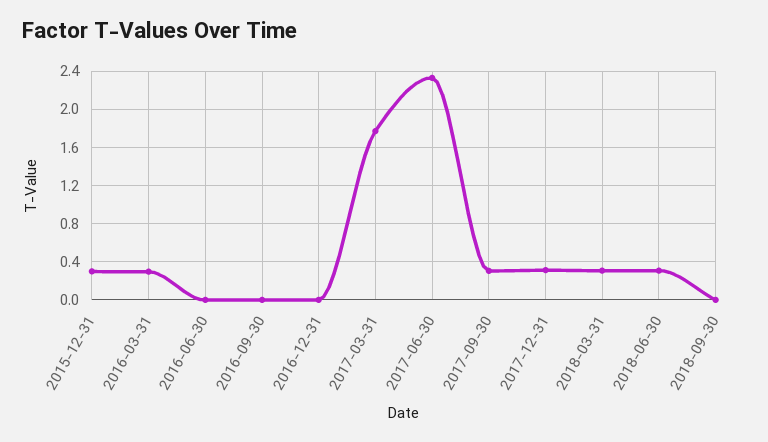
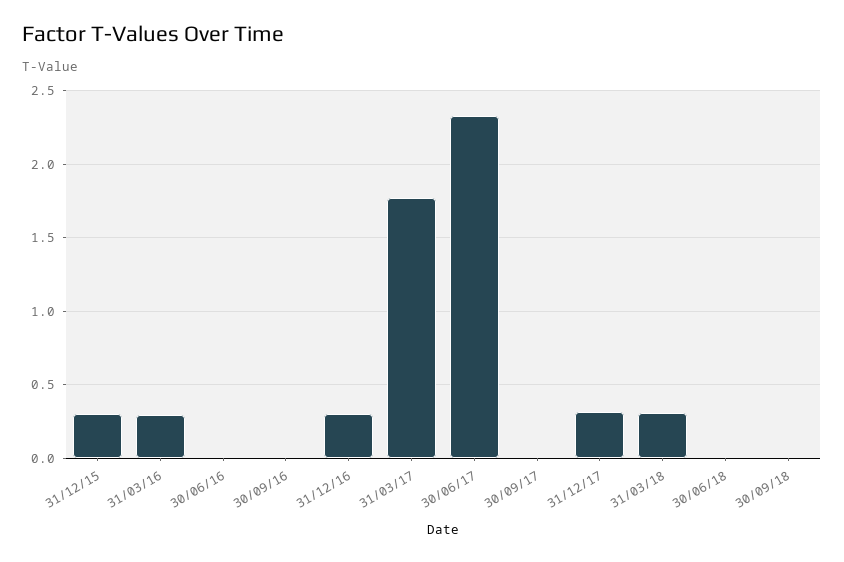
2016-12-31: 0 -> 0.3
2017-09-30: 0.3 -> 0
2018-06-30: 0.3 -> 0

